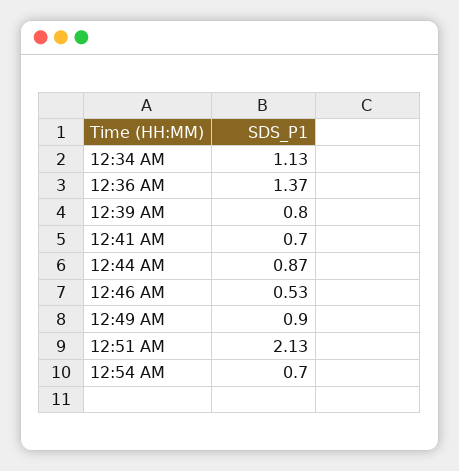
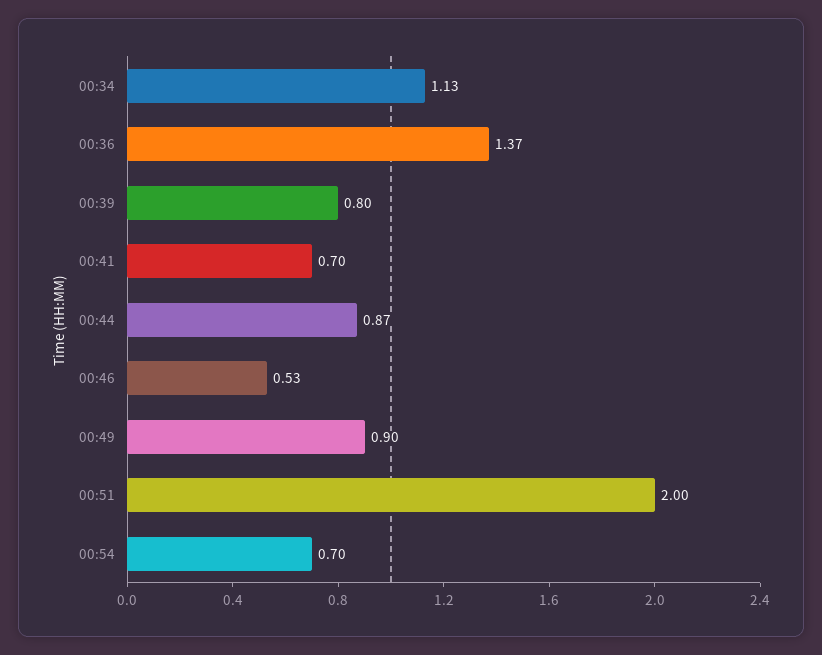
12:51 AM: 2.13 -> 2

